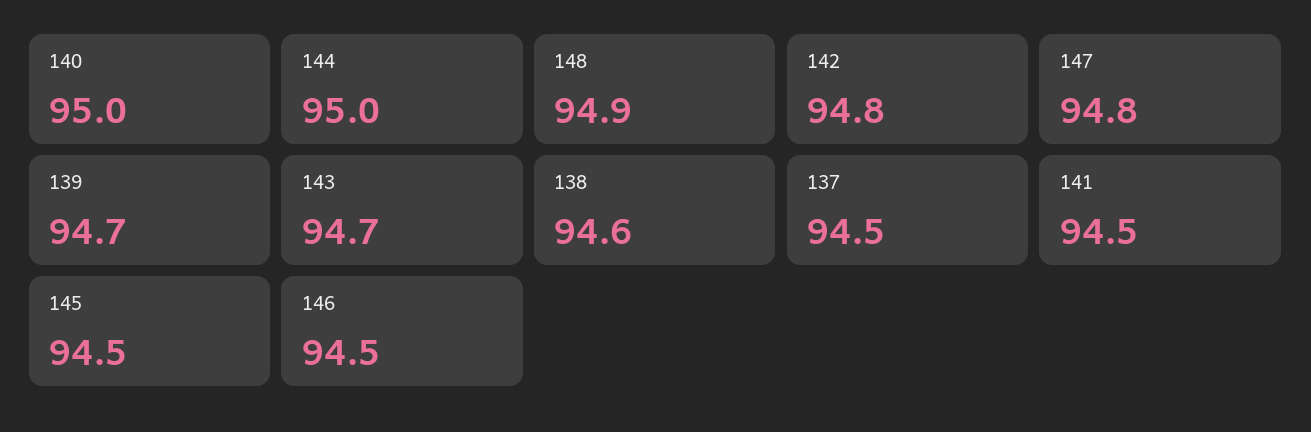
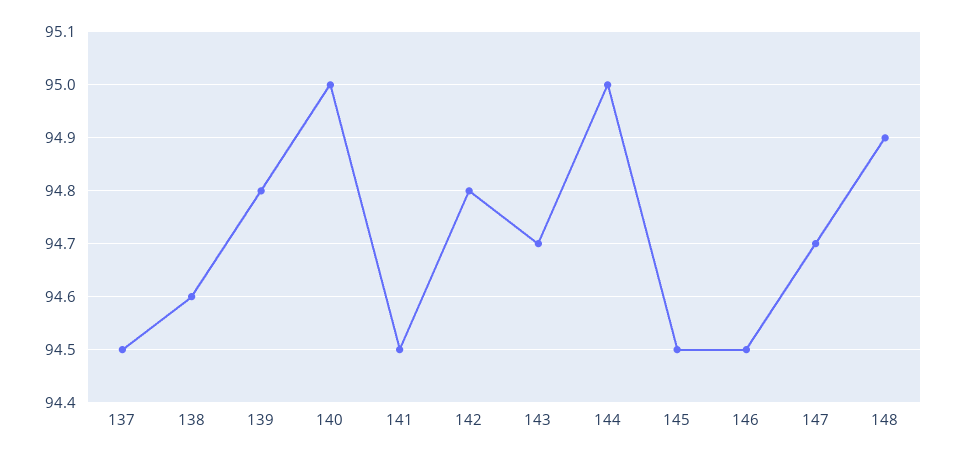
147: 94.8 -> 94.7
139: 94.7 -> 94.8

